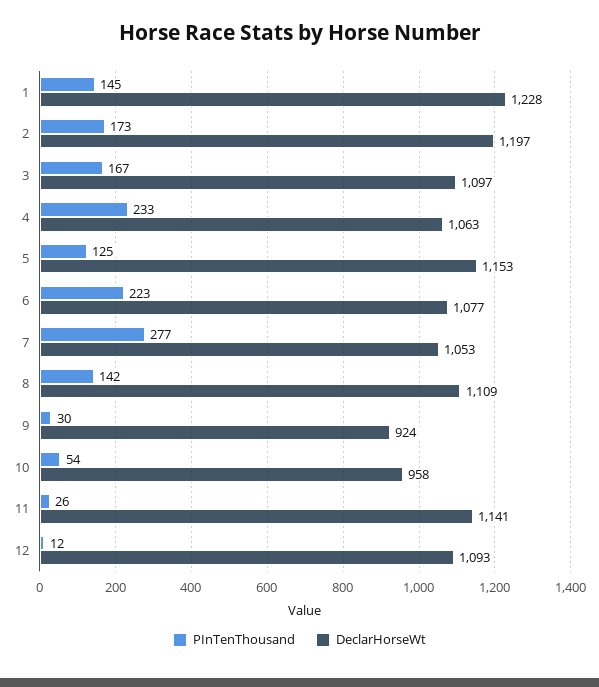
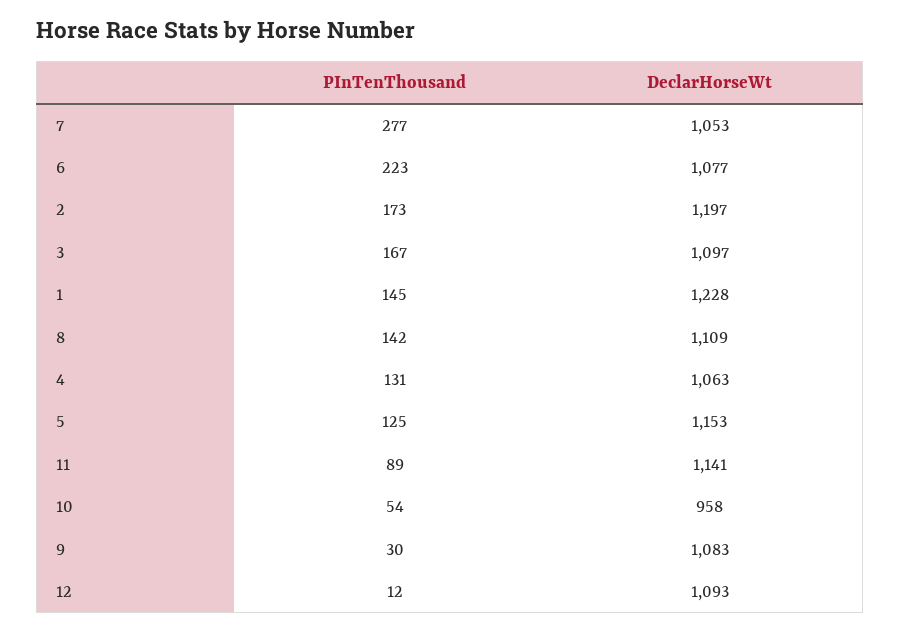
PInTenThousand, 4: 233 -> 131
DeclarHorseWt, 9: 924 -> 1083
PInTenThousand, 11: 26 -> 89

